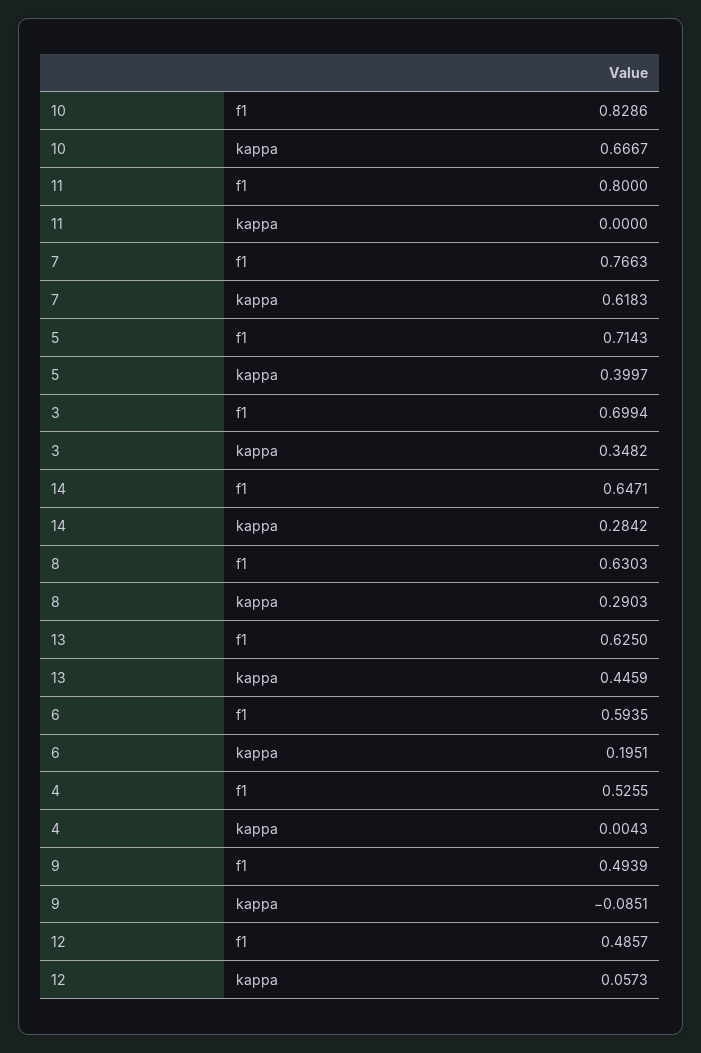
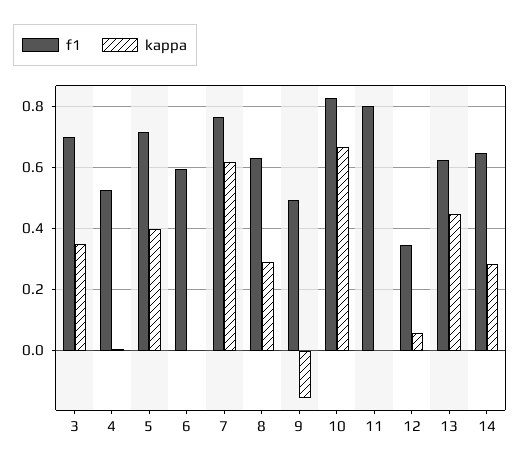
kappa, 6: 0.1951 -> 0
kappa, 9: -0.0851 -> -0.16
f1, 12: 0.4857 -> 0.34

